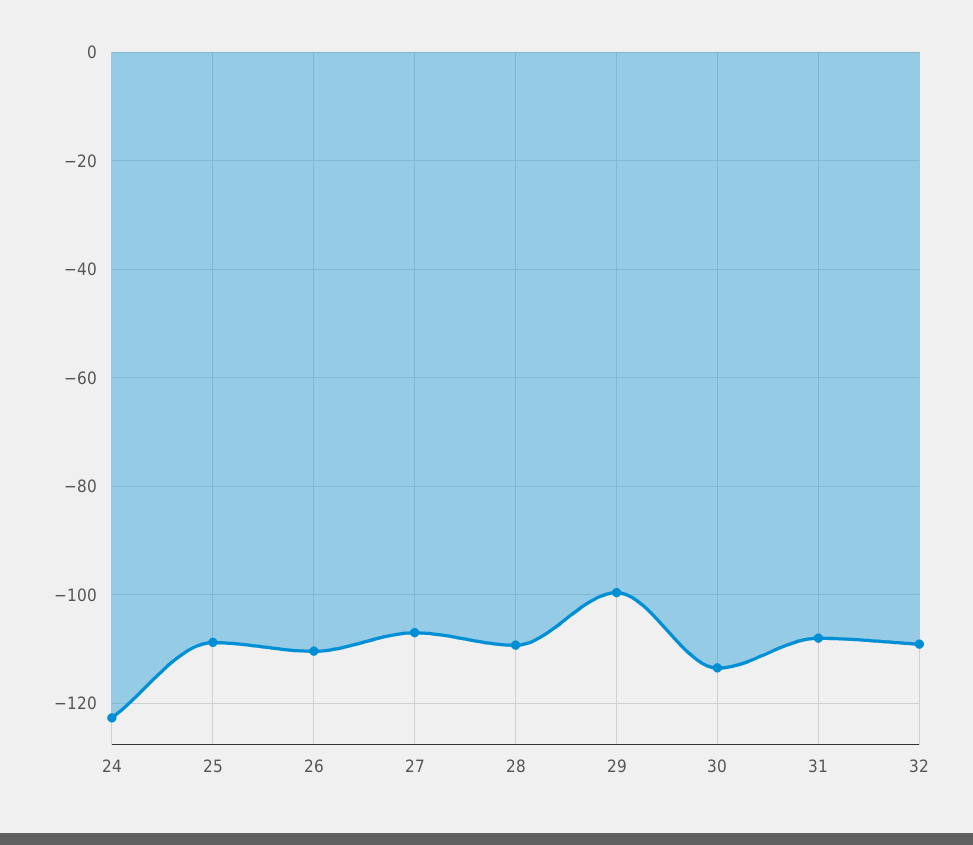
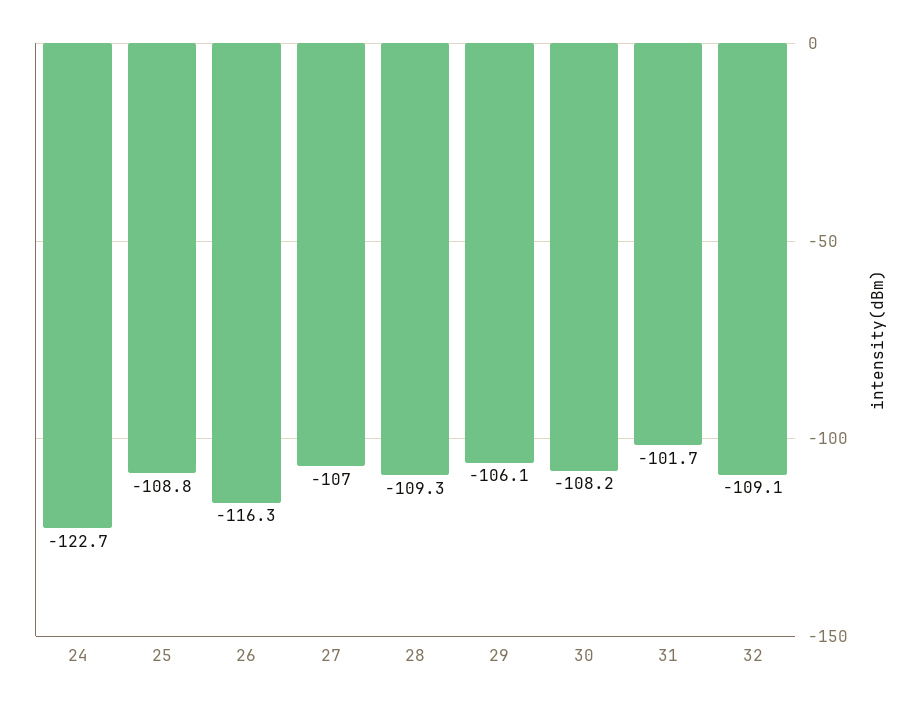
26: -110 -> -116.3
29: -100 -> -106.1
30: -114 -> -108.2
31: -108 -> -101.7

